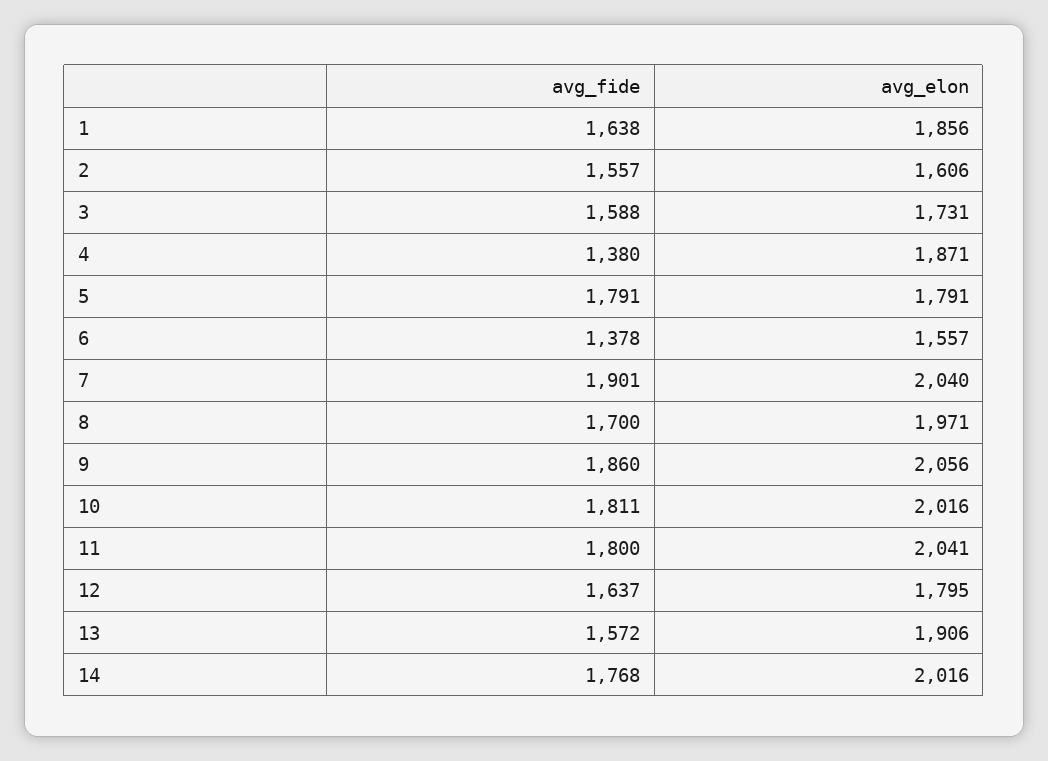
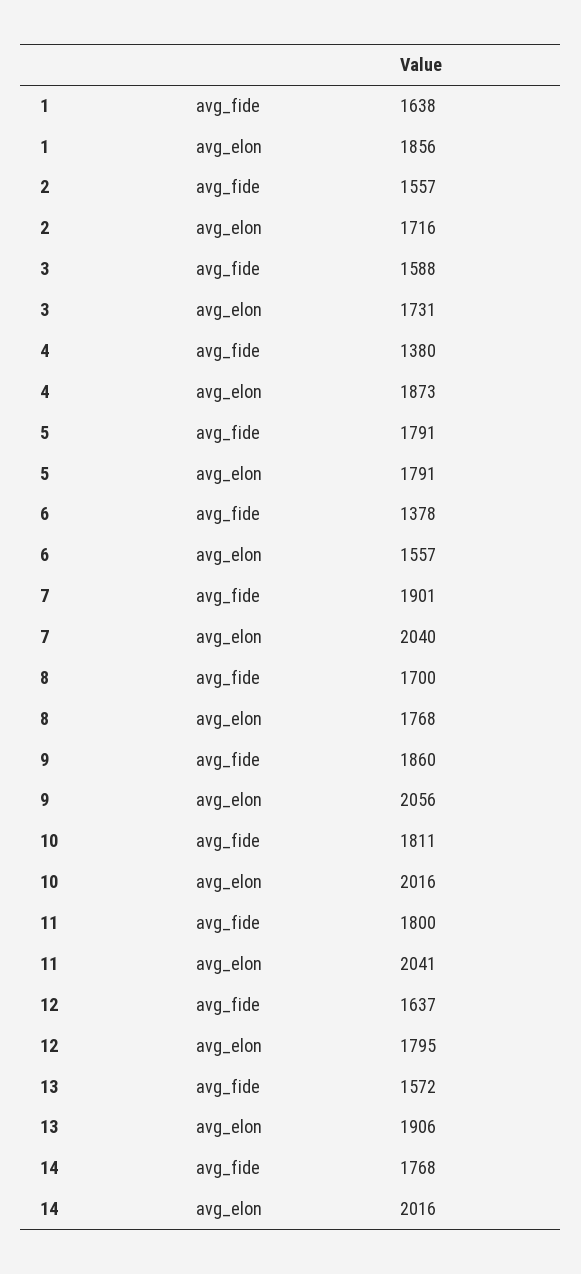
avg_elon, 2: 1606 -> 1716
avg_elon, 4: 1871 -> 1873
avg_elon, 8: 1971 -> 1768

